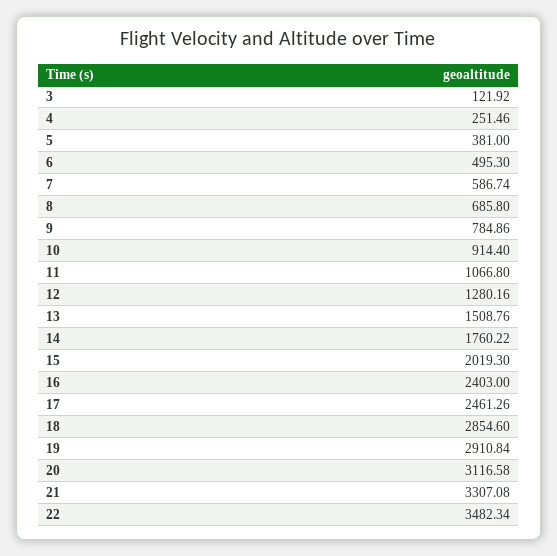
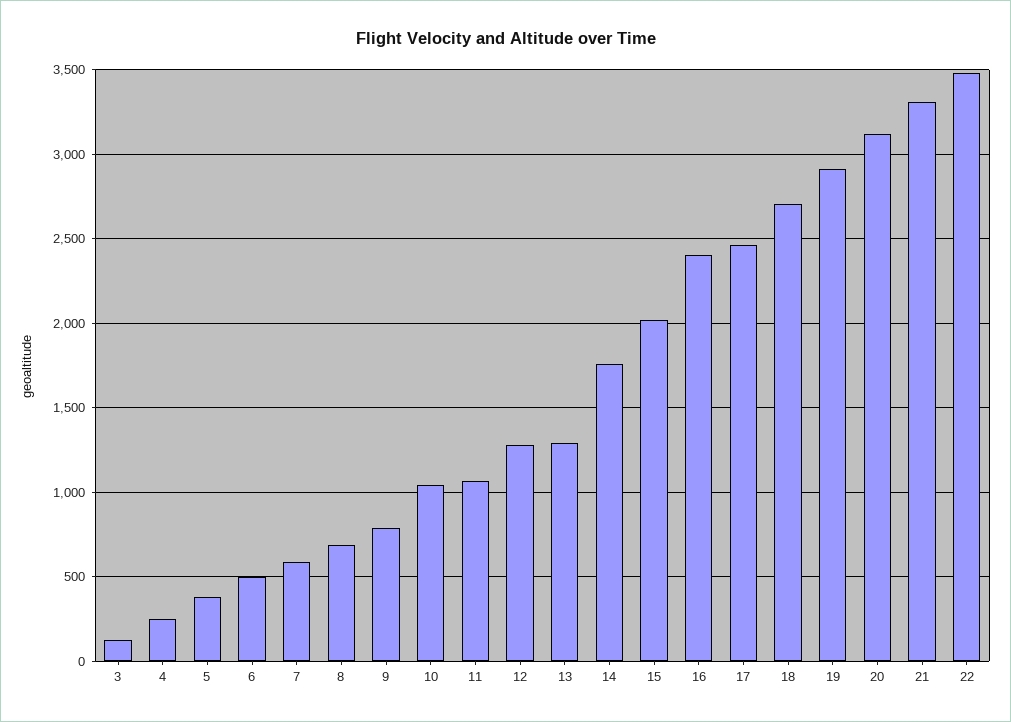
10: 914.4 -> 1050
13: 1508.76 -> 1300
18: 2854.6 -> 2700

